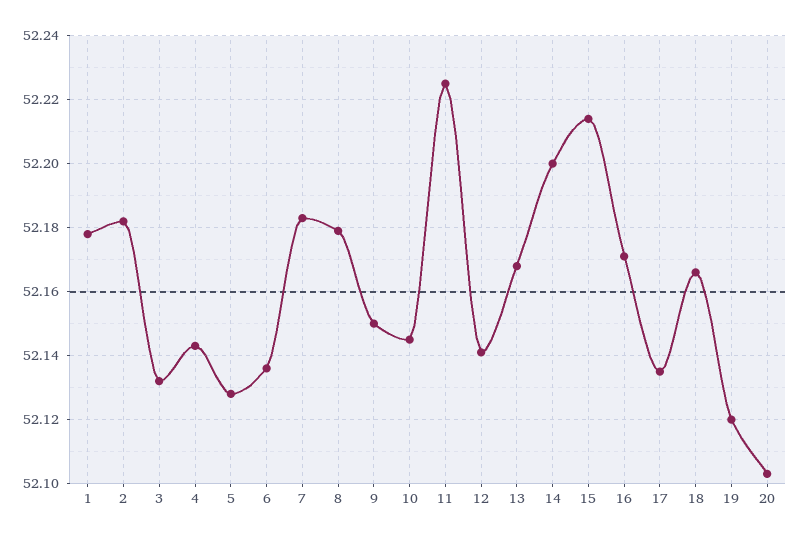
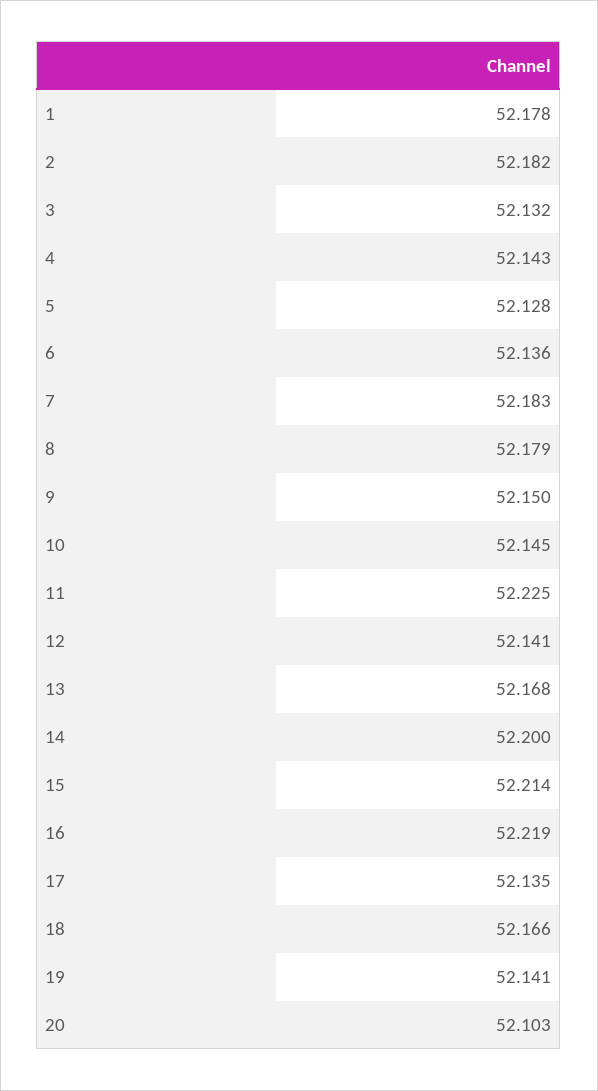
16: 52.17 -> 52.219
19: 52.12 -> 52.141

